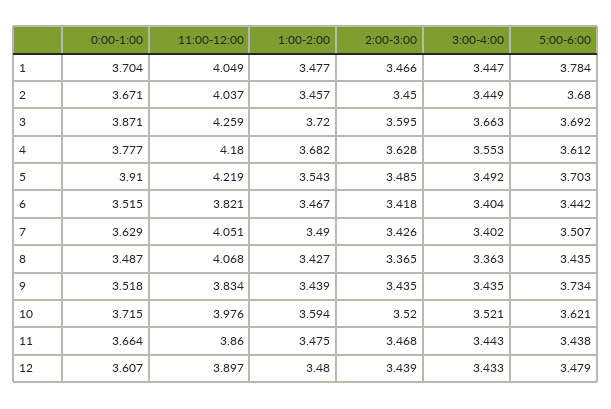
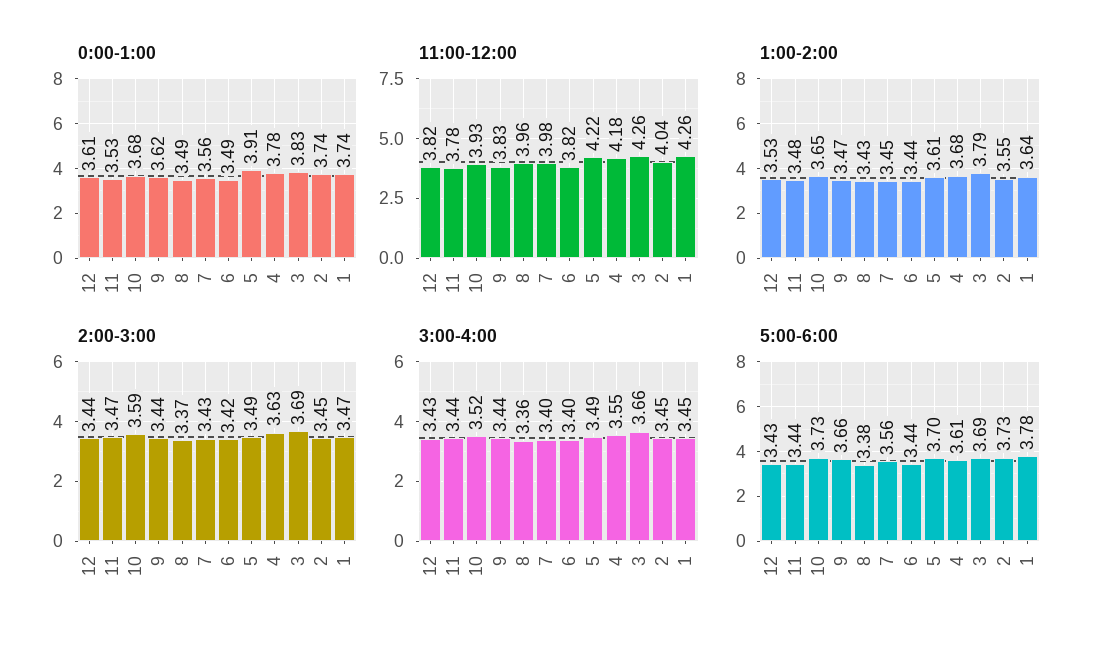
0:00-1:00, 1: 3.704 -> 3.74
11:00-12:00, 1: 4.049 -> 4.26
1:00-2:00, 1: 3.477 -> 3.64
0:00-1:00, 2: 3.671 -> 3.74
1:00-2:00, 2: 3.457 -> 3.55
5:00-6:00, 2: 3.68 -> 3.73
0:00-1:00, 3: 3.871 -> 3.83
1:00-2:00, 3: 3.72 -> 3.79
2:00-3:00, 3: 3.595 -> 3.69
1:00-2:00, 5: 3.543 -> 3.61
0:00-1:00, 6: 3.515 -> 3.49
1:00-2:00, 6: 3.467 -> 3.44
0:00-1:00, 7: 3.629 -> 3.56
11:00-12:00, 7: 4.051 -> 3.98
1:00-2:00, 7: 3.49 -> 3.45
5:00-6:00, 7: 3.507 -> 3.56
11:00-12:00, 8: 4.068 -> 3.96
5:00-6:00, 8: 3.435 -> 3.38
0:00-1:00, 9: 3.518 -> 3.62
1:00-2:00, 9: 3.439 -> 3.47
5:00-6:00, 9: 3.734 -> 3.66
0:00-1:00, 10: 3.715 -> 3.68
11:00-12:00, 10: 3.976 -> 3.93
1:00-2:00, 10: 3.594 -> 3.65
2:00-3:00, 10: 3.52 -> 3.59
5:00-6:00, 10: 3.621 -> 3.73
0:00-1:00, 11: 3.664 -> 3.53
11:00-12:00, 11: 3.86 -> 3.78
11:00-12:00, 12: 3.897 -> 3.82
1:00-2:00, 12: 3.48 -> 3.53
5:00-6:00, 12: 3.479 -> 3.43

